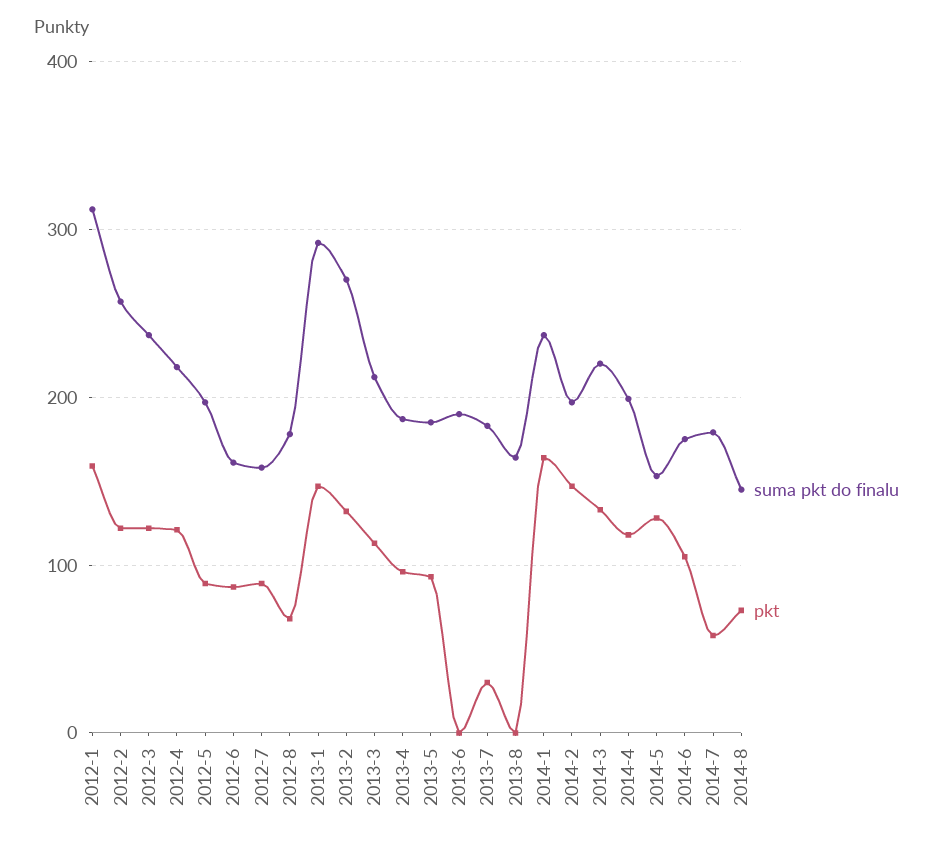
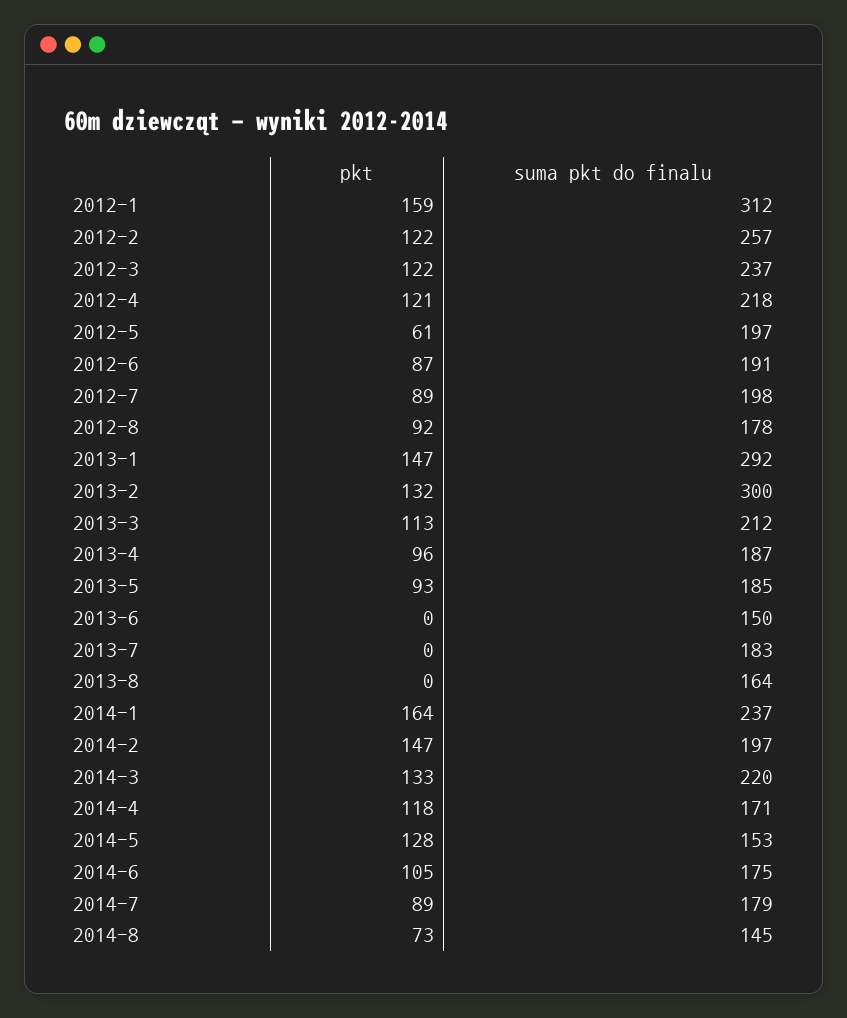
pkt, 2012-5: 90 -> 61
suma pkt do finalu, 2012-6: 160 -> 191
suma pkt do finalu, 2012-7: 160 -> 198
pkt, 2012-8: 70 -> 92
suma pkt do finalu, 2013-2: 270 -> 300
suma pkt do finalu, 2013-6: 190 -> 150
pkt, 2013-7: 30 -> 0
suma pkt do finalu, 2014-4: 200 -> 171
pkt, 2014-7: 60 -> 89

